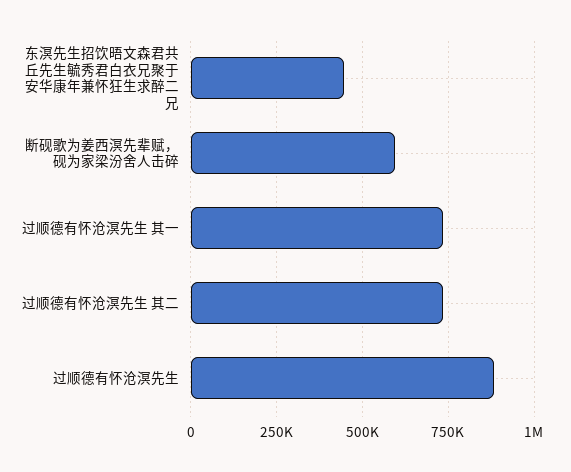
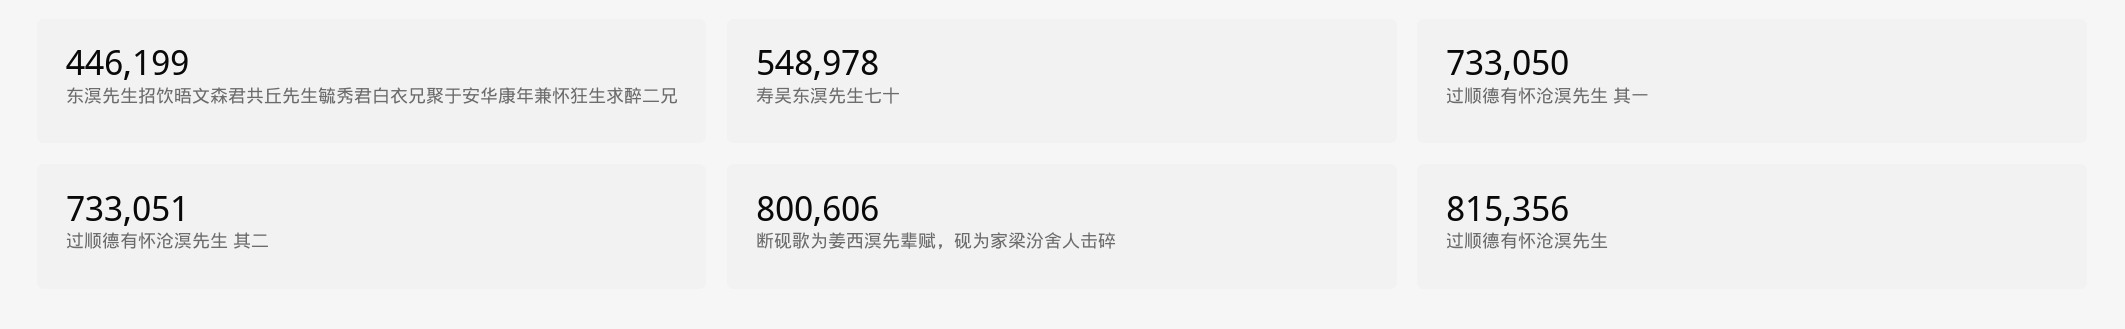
断砚歌为姜西溟先辈赋，砚为家梁汾舍人击碎: 600000 -> 800606
过顺德有怀沧溟先生: 875000 -> 815356
寿吴东溟先生七十: none -> 548978

